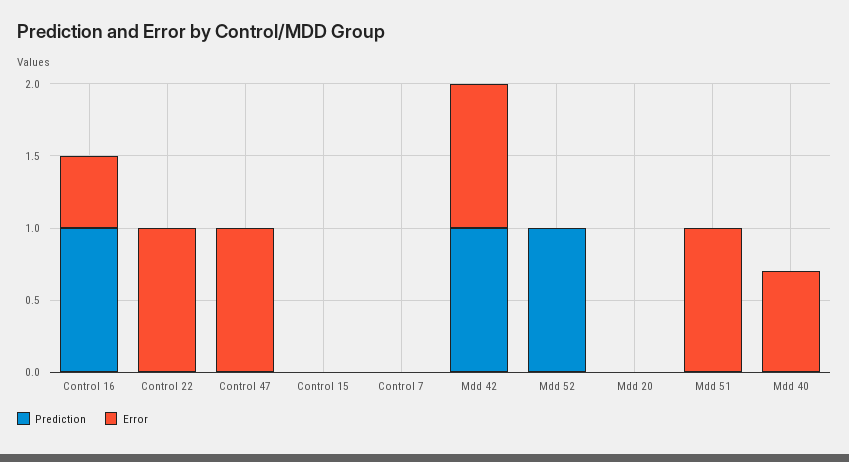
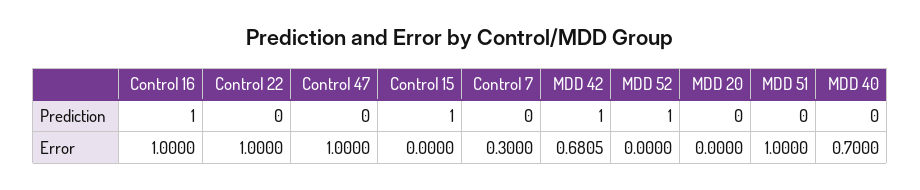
Error, Control 16: 0.5 -> 1
Prediction, Control 15: 0 -> 1
Error, Control 7: 0 -> 0.3
Error, Mdd 42: 1 -> 0.6805

